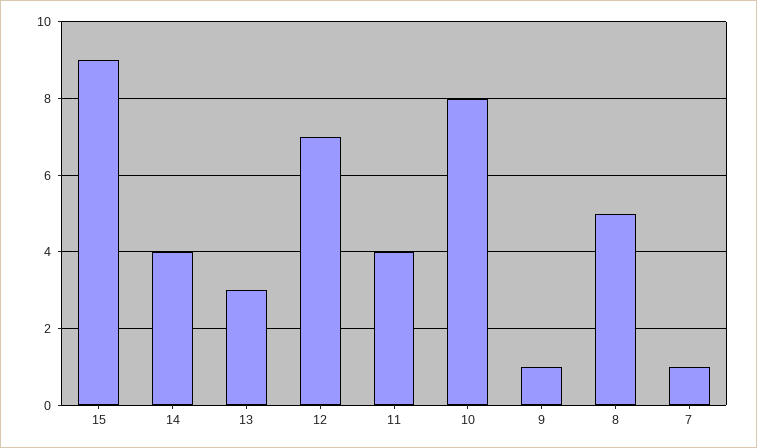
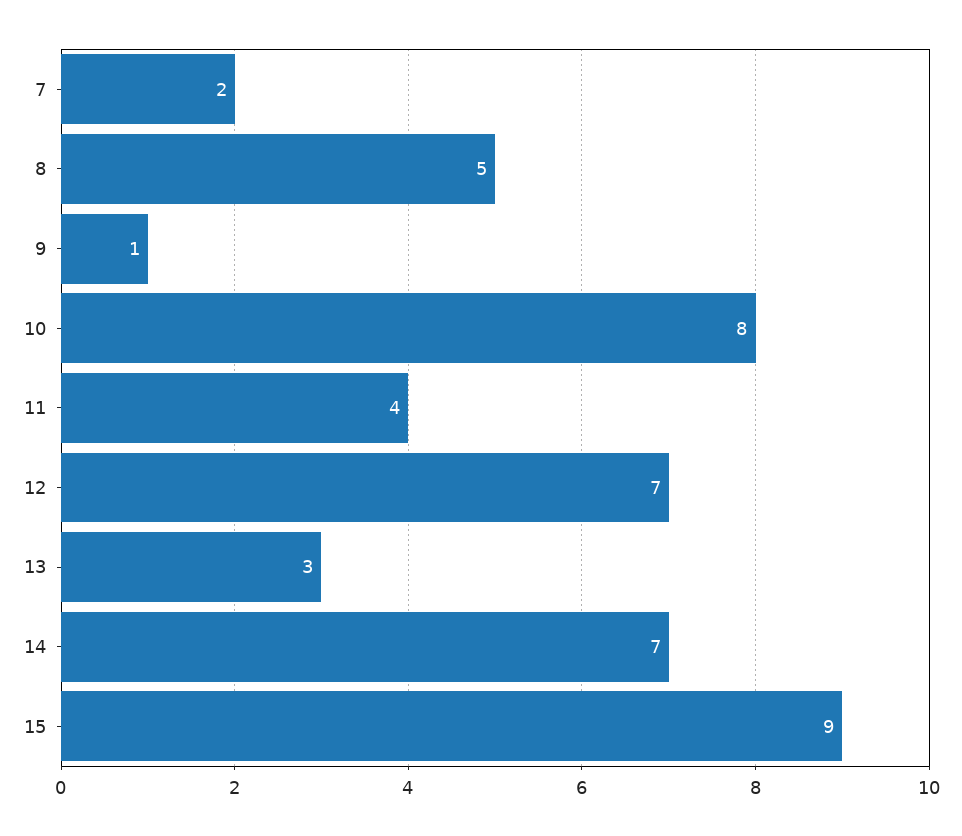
14: 4 -> 7
7: 1 -> 2

